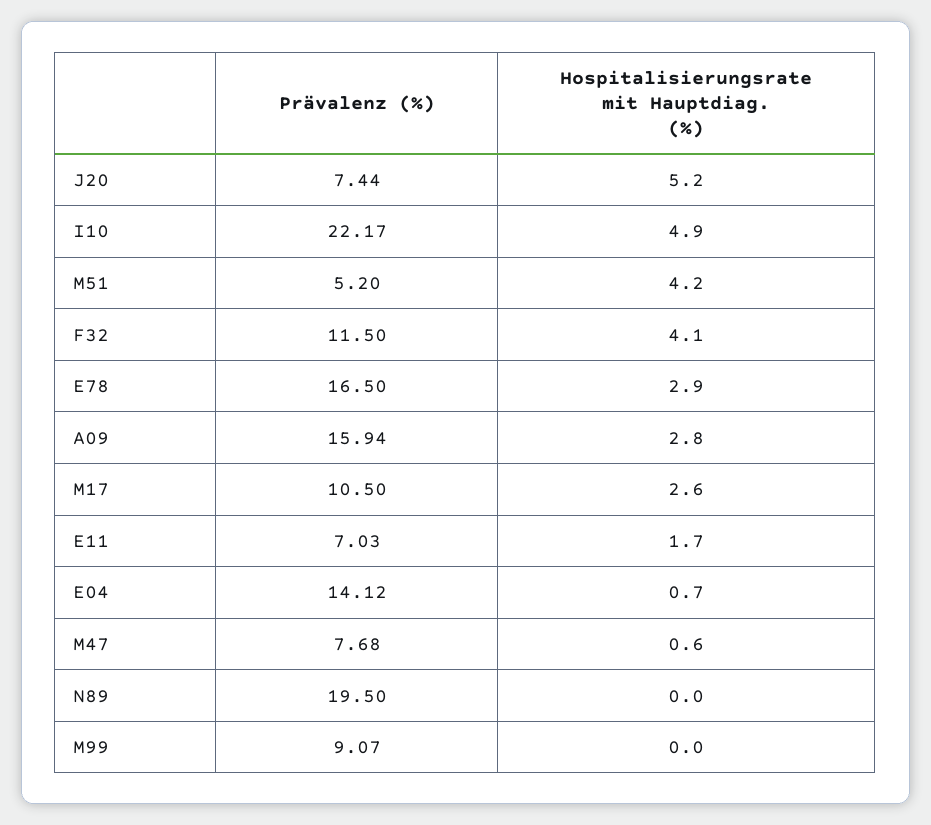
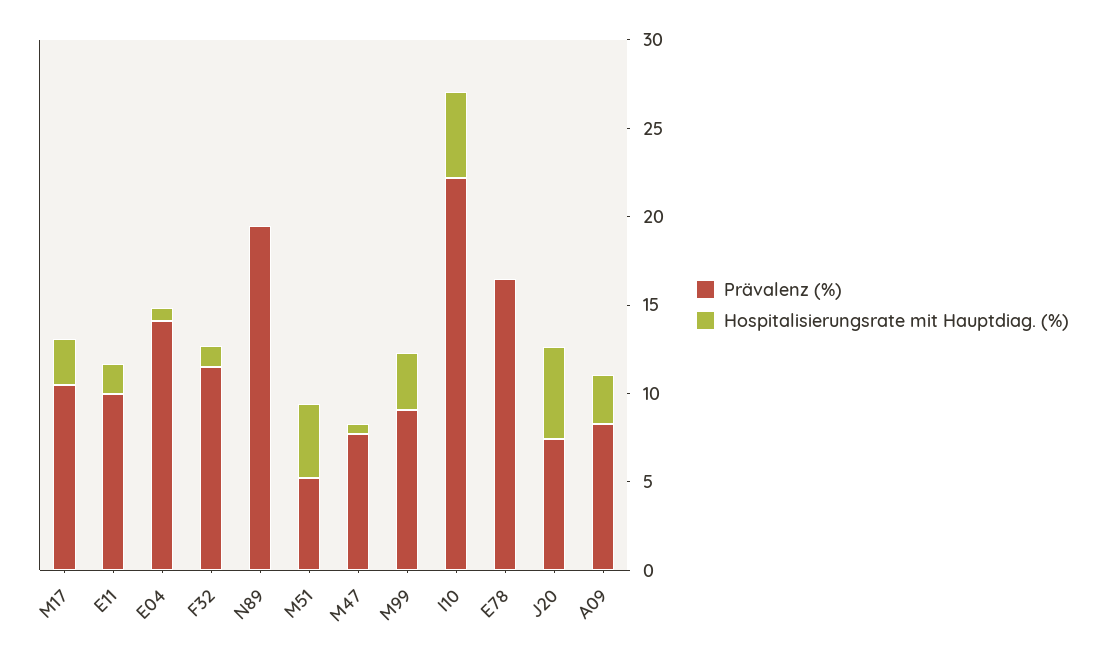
Hospitalisierungsrate mit Hauptdiag. (%), F32: 4.1 -> 1
Hospitalisierungsrate mit Hauptdiag. (%), E78: 2.9 -> 0
Prävalenz (%), A09: 15.94 -> 8
Prävalenz (%), E11: 7.03 -> 10
Hospitalisierungsrate mit Hauptdiag. (%), M99: 0 -> 3

